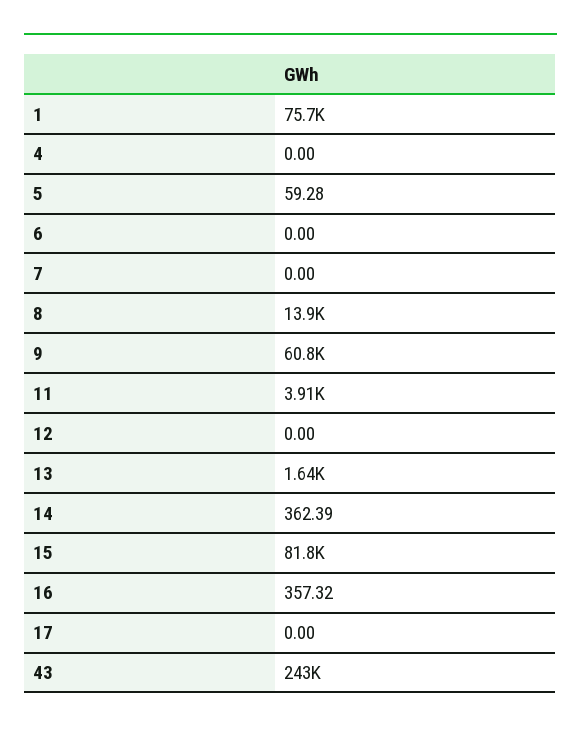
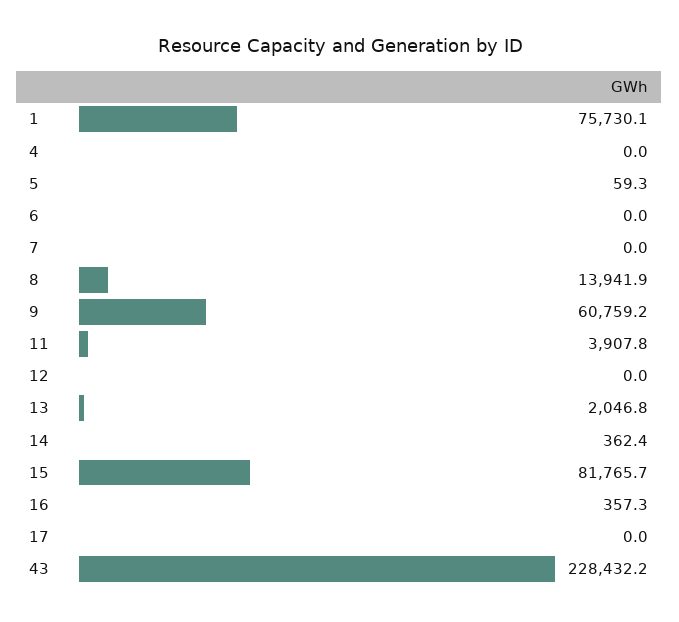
13: 1640 -> 2046.8
43: 243000 -> 228432.2

